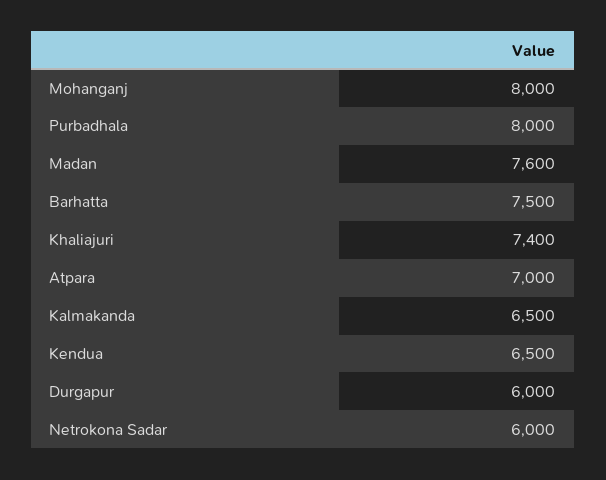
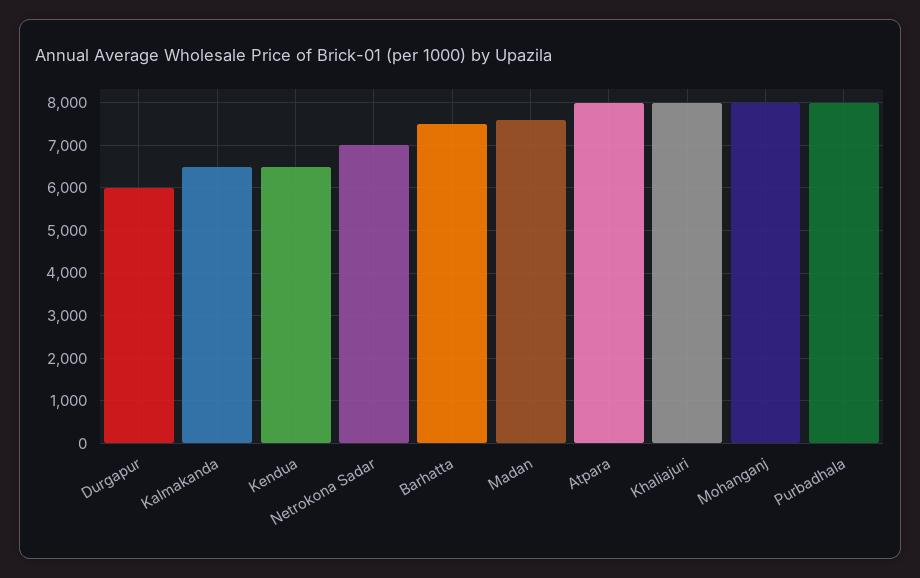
Khaliajuri: 7400 -> 8000
Atpara: 7000 -> 8000
Netrokona Sadar: 6000 -> 7000

